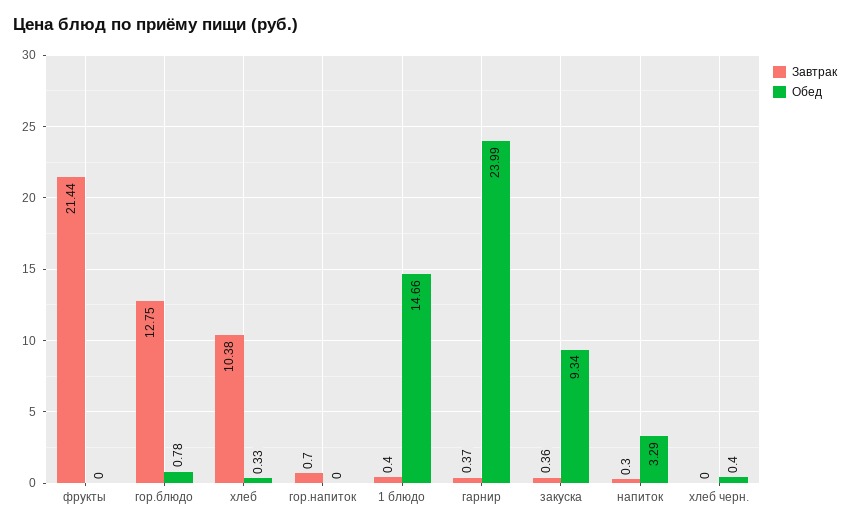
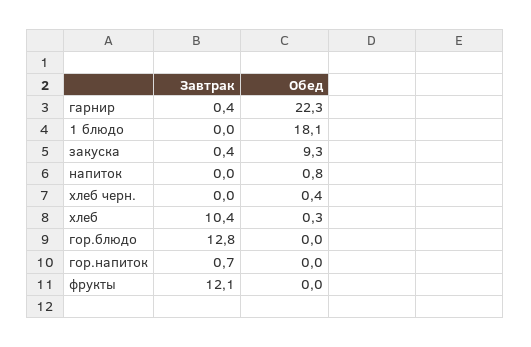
Завтрак, фрукты: 21.44 -> 12.1
Обед, гор.блюдо: 0.78 -> 0
Завтрак, 1 блюдо: 0.4 -> 0
Обед, 1 блюдо: 14.66 -> 18.1
Обед, гарнир: 23.99 -> 22.3
Завтрак, напиток: 0.3 -> 0
Обед, напиток: 3.29 -> 0.8

